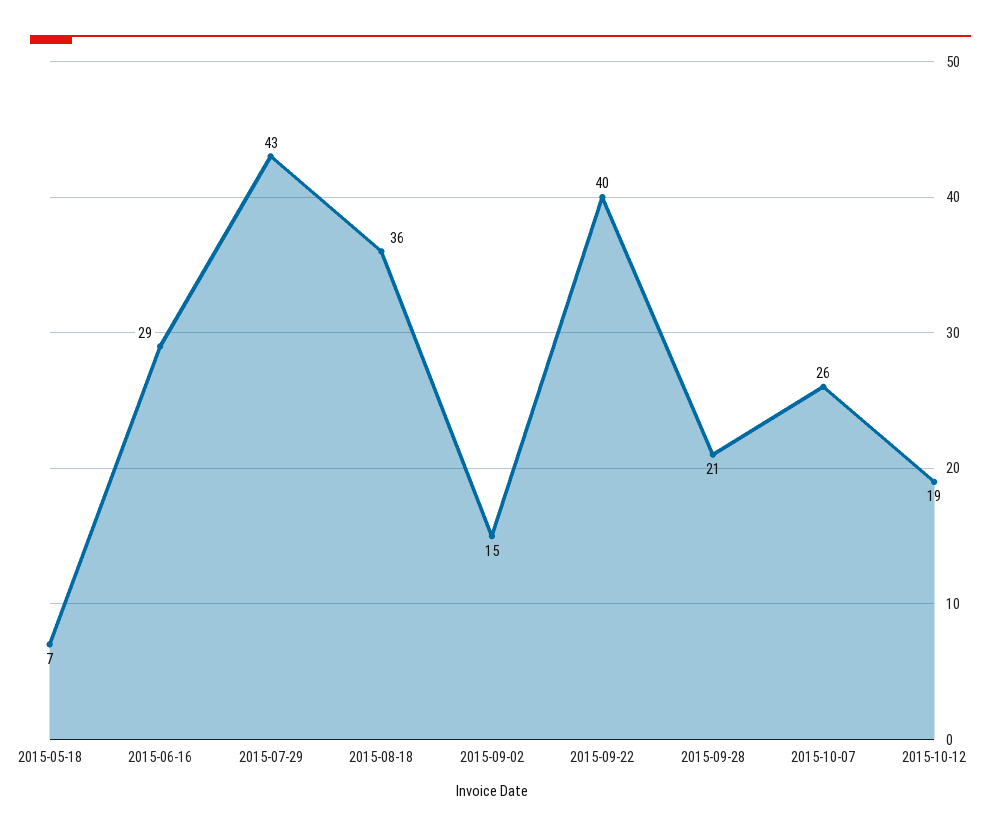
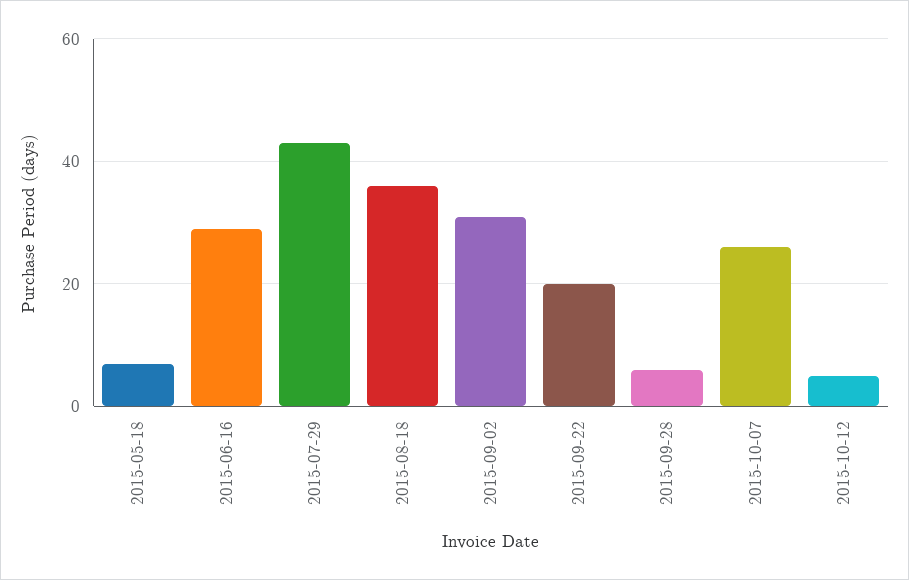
2015-09-02: 15 -> 30
2015-09-22: 40 -> 20
2015-09-28: 21 -> 5
2015-10-12: 19 -> 5

